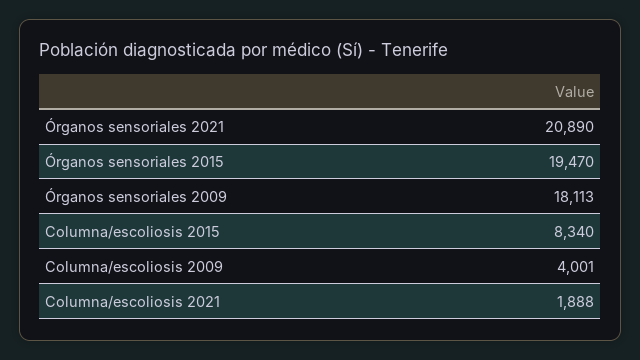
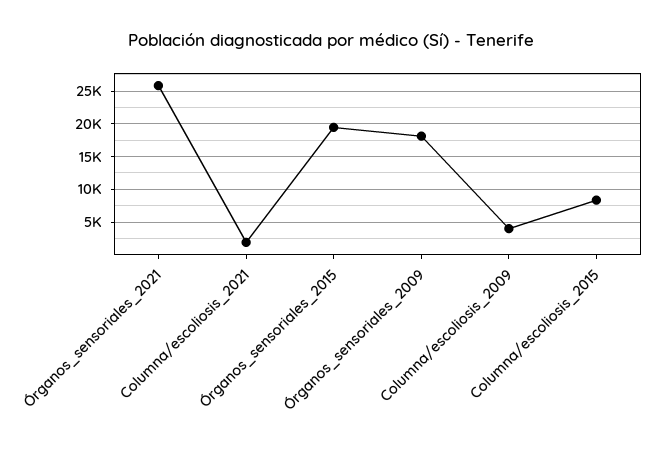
Órganos sensoriales 2021: 20890 -> 26000

